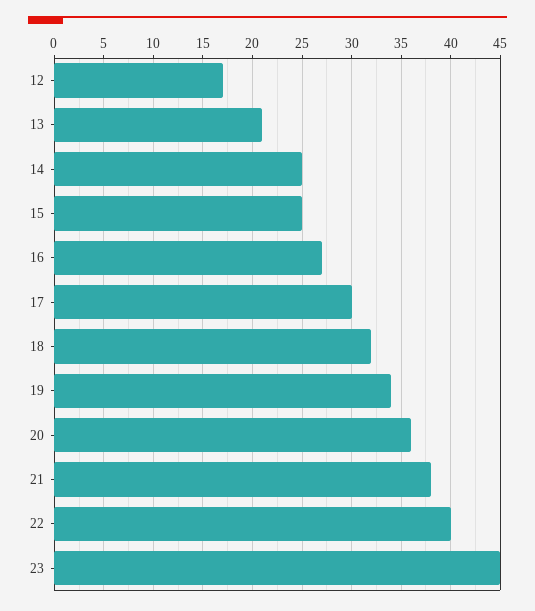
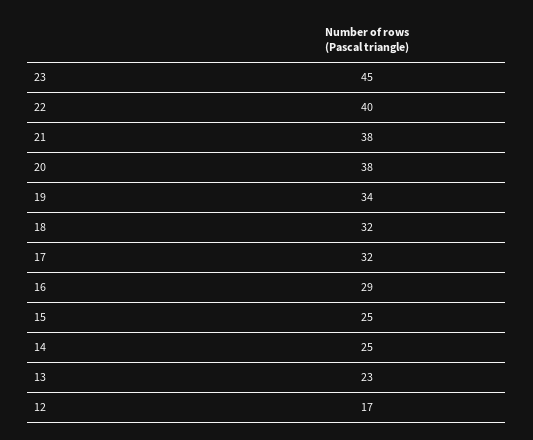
13: 21 -> 23
16: 27 -> 29
17: 30 -> 32
20: 36 -> 38

